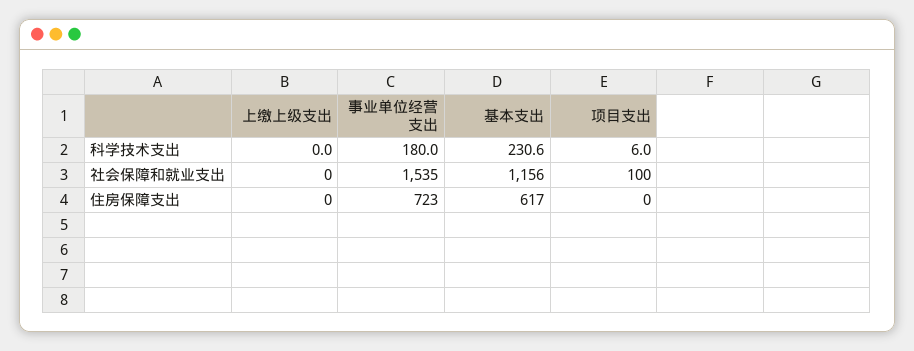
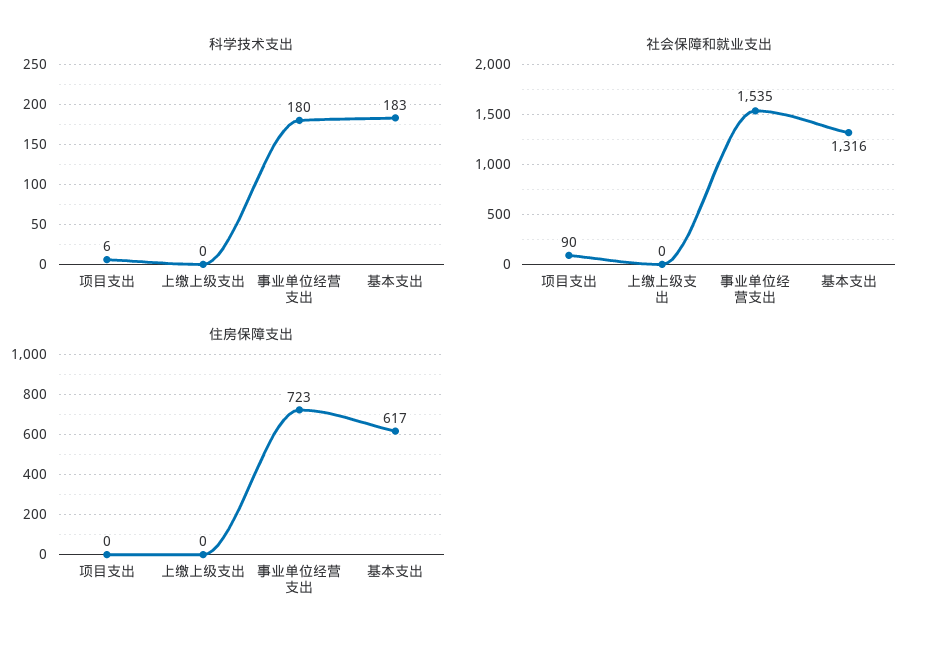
科学技术支出, 基本支出: 230.6 -> 183
社会保障和就业支出, 基本支出: 1156 -> 1316
社会保障和就业支出, 项目支出: 100 -> 90

